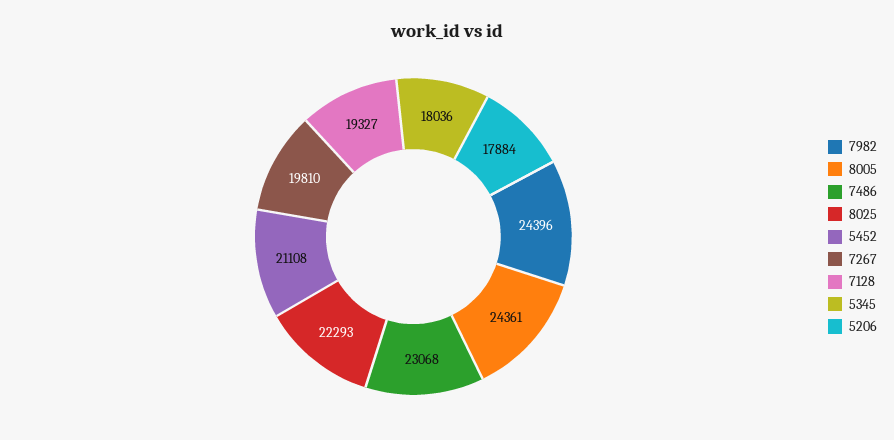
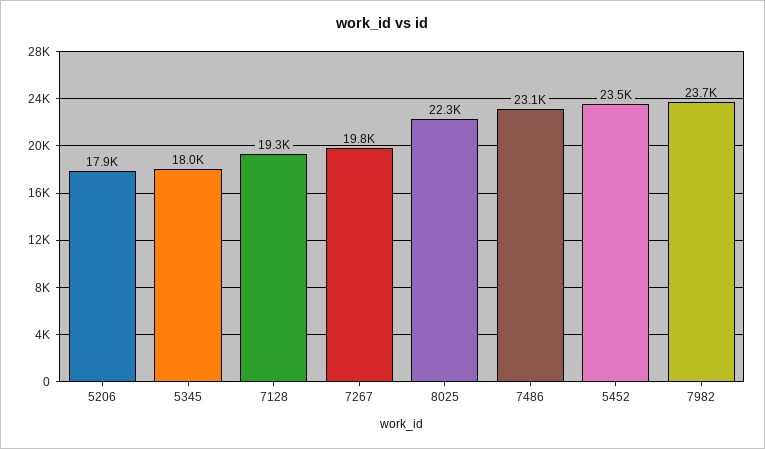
7982: 24396 -> 23700
8005: 24361 -> none
5452: 21108 -> 23500

